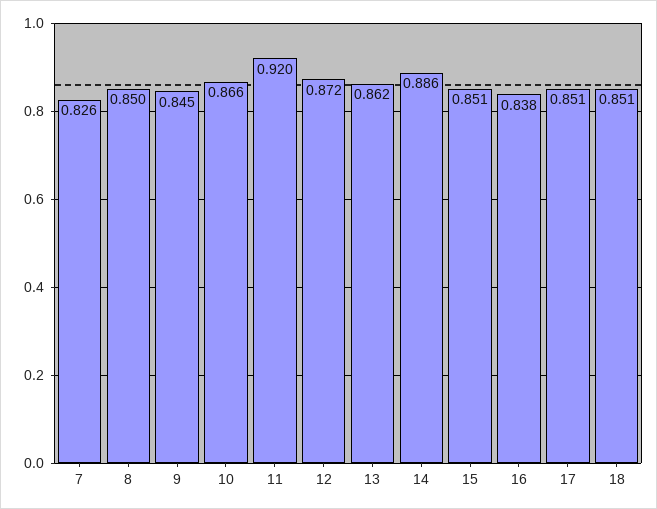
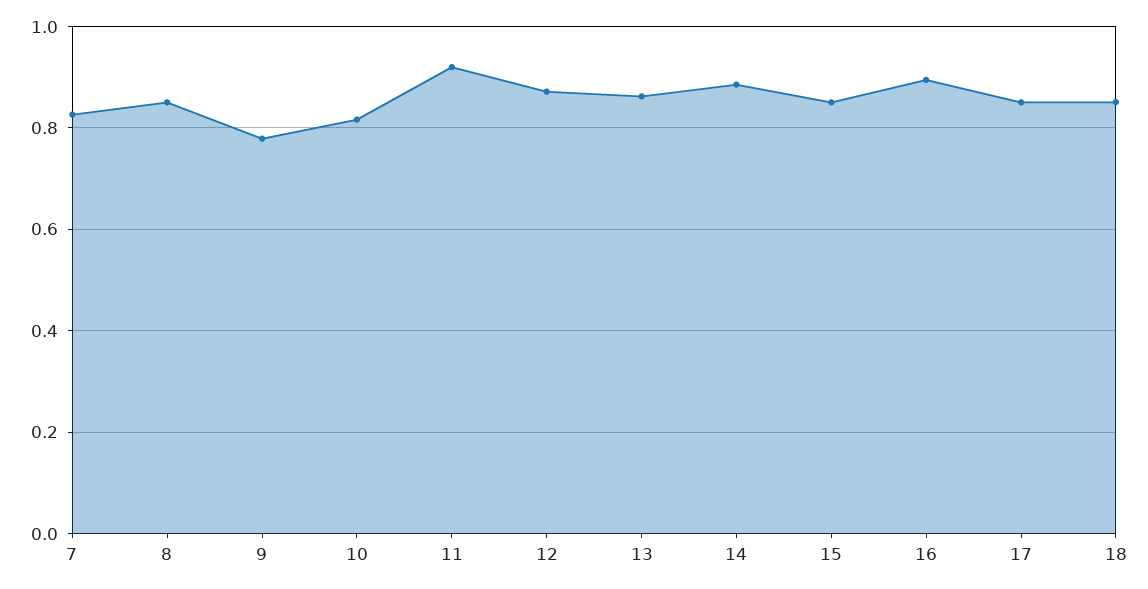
9: 0.845 -> 0.78
10: 0.866 -> 0.82
16: 0.838 -> 0.9

